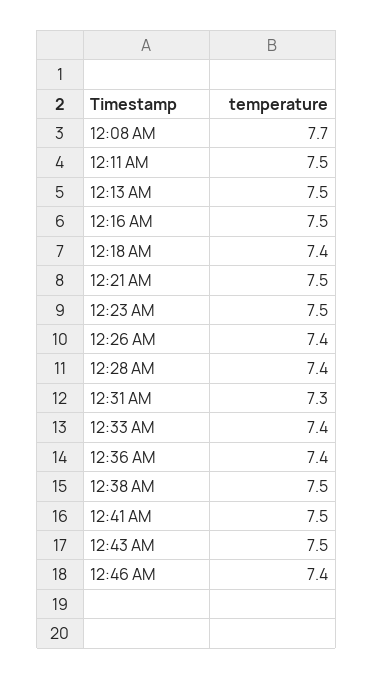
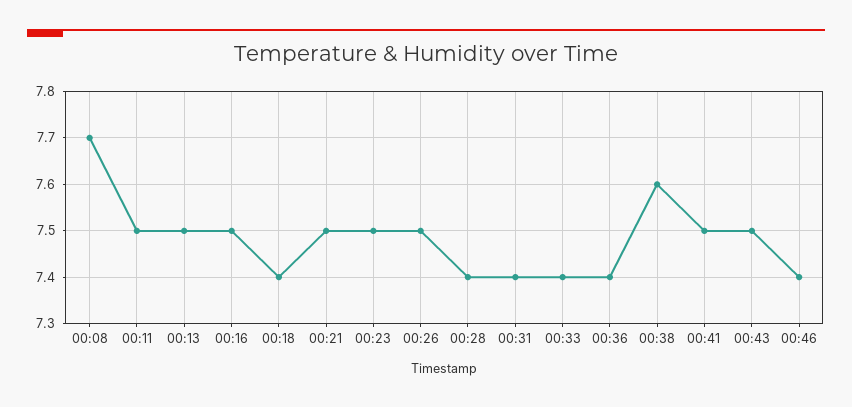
12:26 AM: 7.4 -> 7.5
12:31 AM: 7.3 -> 7.4
12:38 AM: 7.5 -> 7.6

